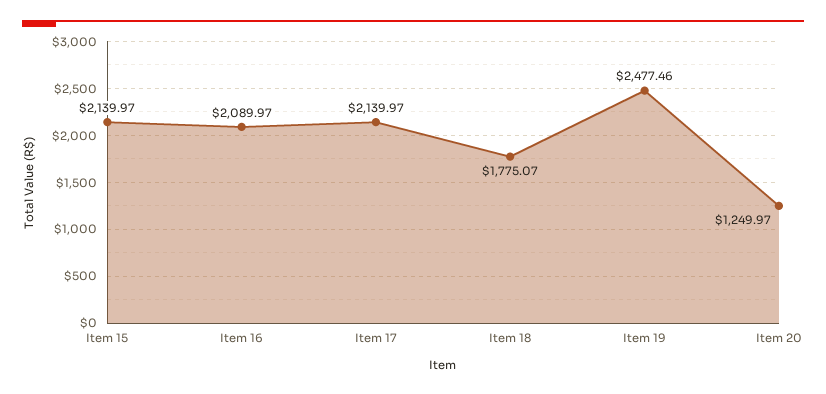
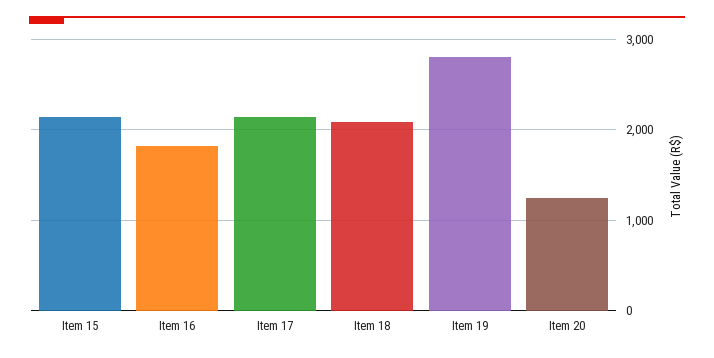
Item 16: 2089.97 -> 1800
Item 18: 1775.07 -> 2100
Item 19: 2477.46 -> 2800

